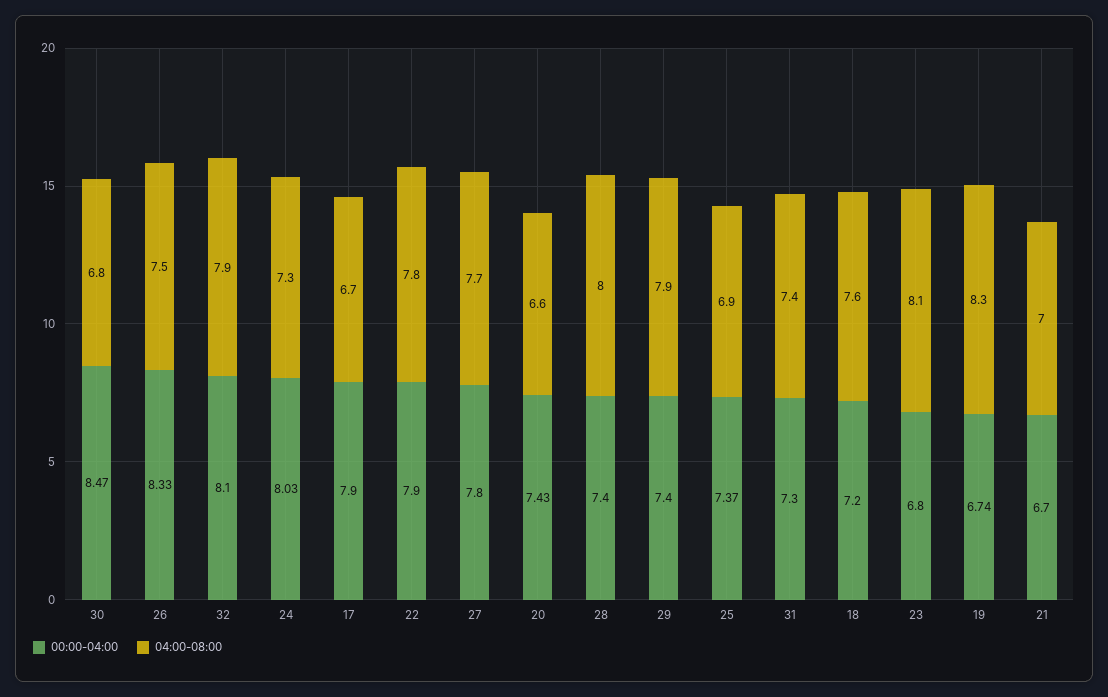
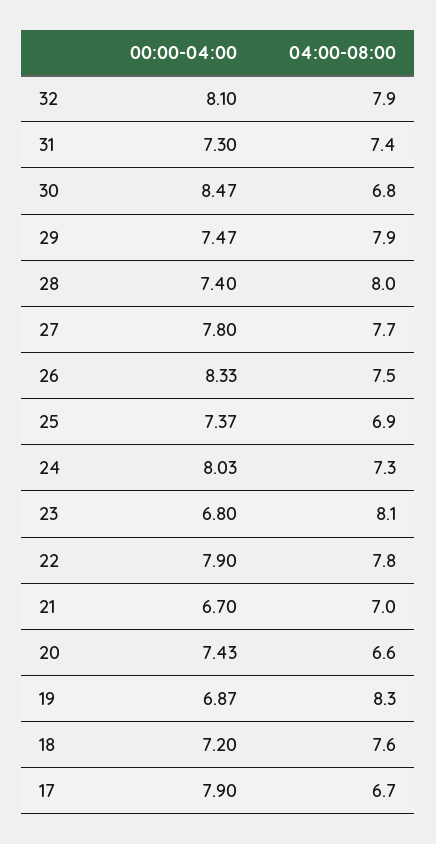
00:00-04:00, 29: 7.4 -> 7.47
00:00-04:00, 19: 6.74 -> 6.87

